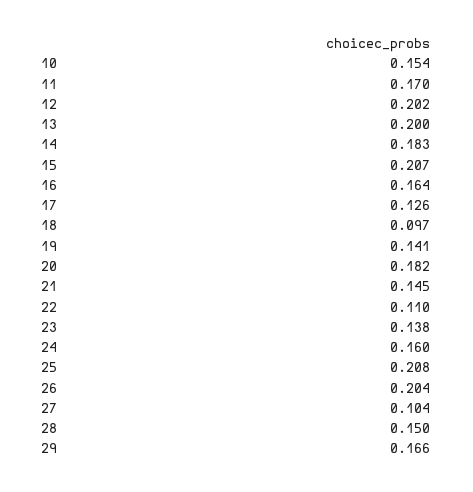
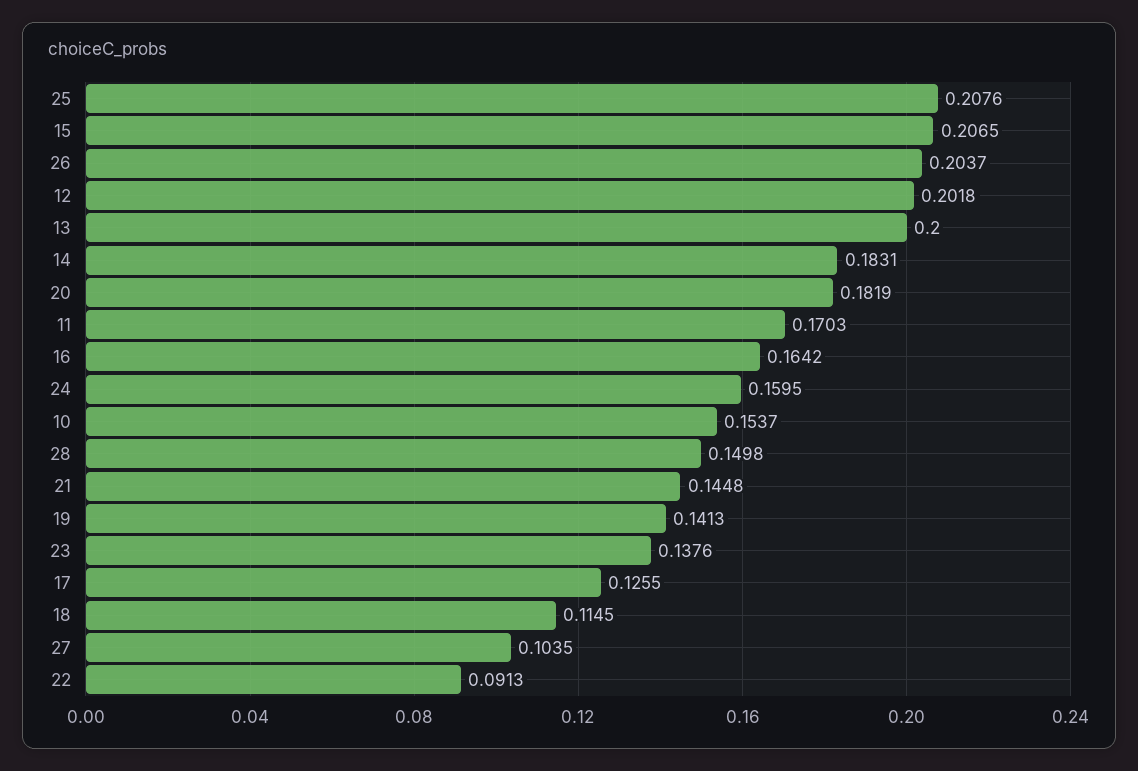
18: 0.097 -> 0.1145
22: 0.11 -> 0.0913
29: 0.166 -> none

